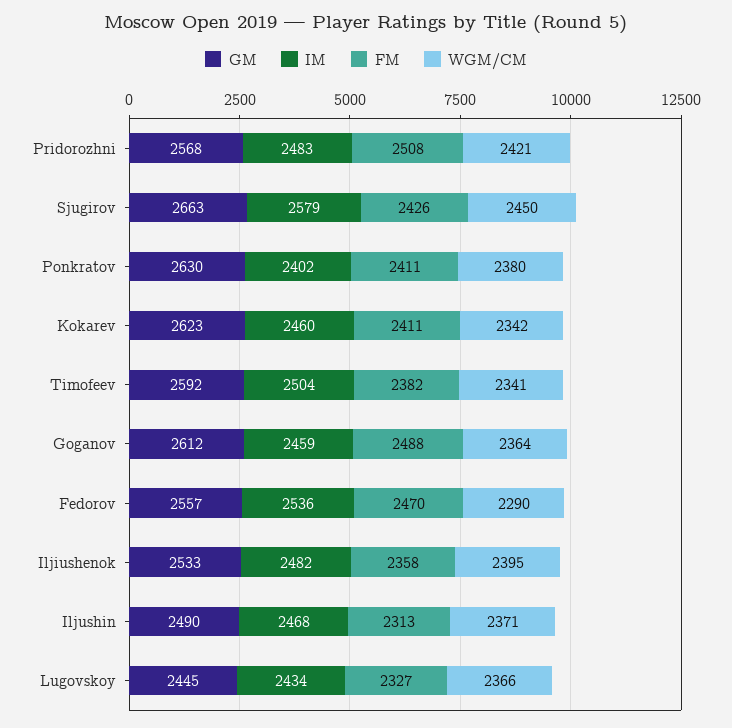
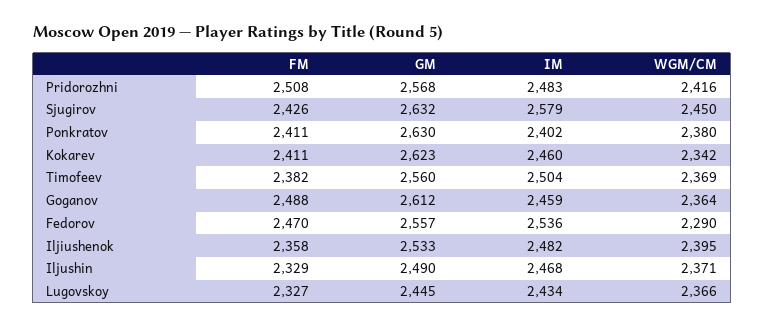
WGM/CM, Pridorozhni: 2421 -> 2416
GM, Sjugirov: 2663 -> 2632
GM, Timofeev: 2592 -> 2560
WGM/CM, Timofeev: 2341 -> 2369
FM, Iljushin: 2313 -> 2329

